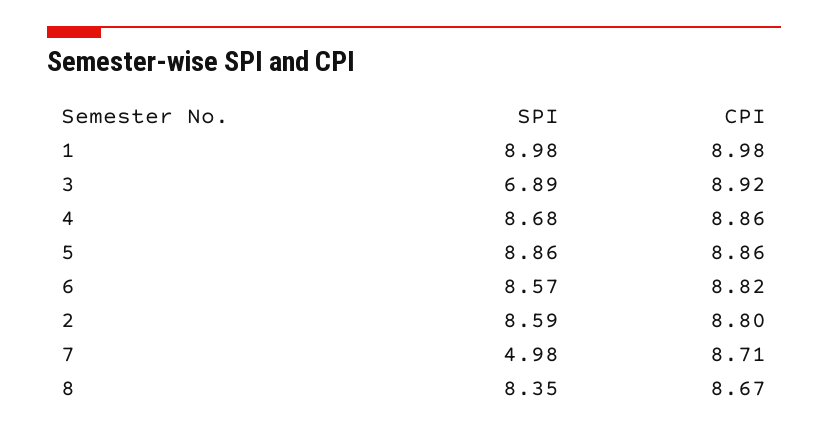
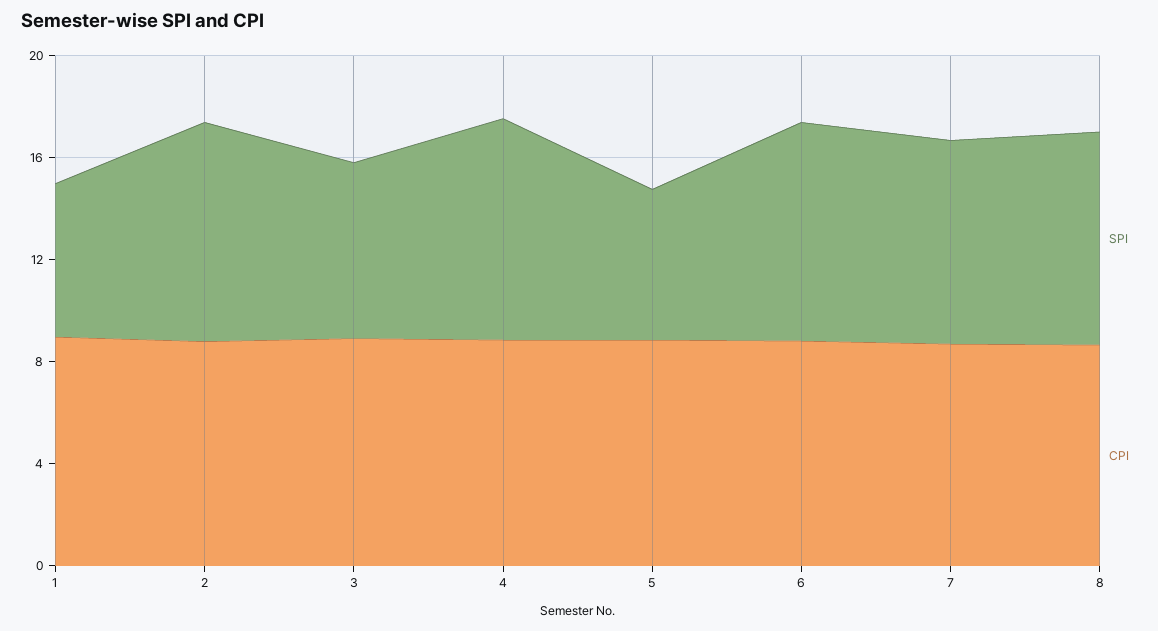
SPI, 1: 8.98 -> 6
SPI, 5: 8.86 -> 6
SPI, 7: 4.98 -> 8

